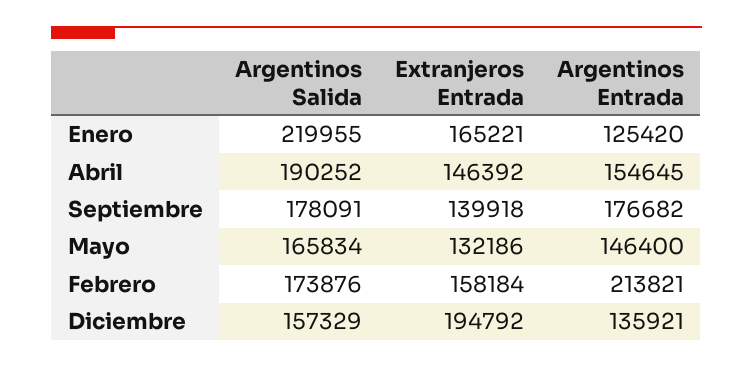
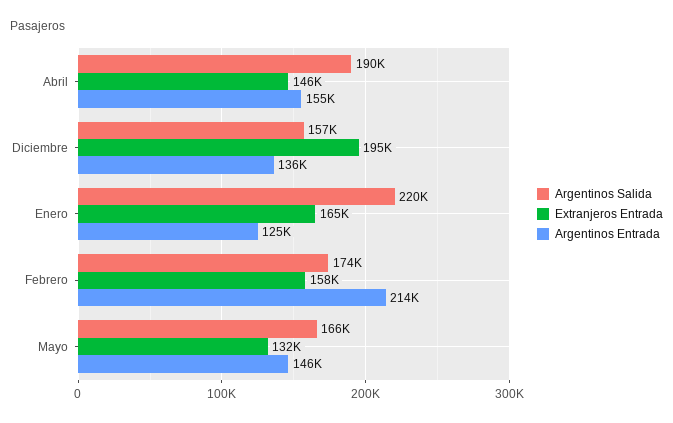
Argentinos Salida, Septiembre: 178091 -> none
Extranjeros Entrada, Septiembre: 139918 -> none
Argentinos Entrada, Septiembre: 176682 -> none

